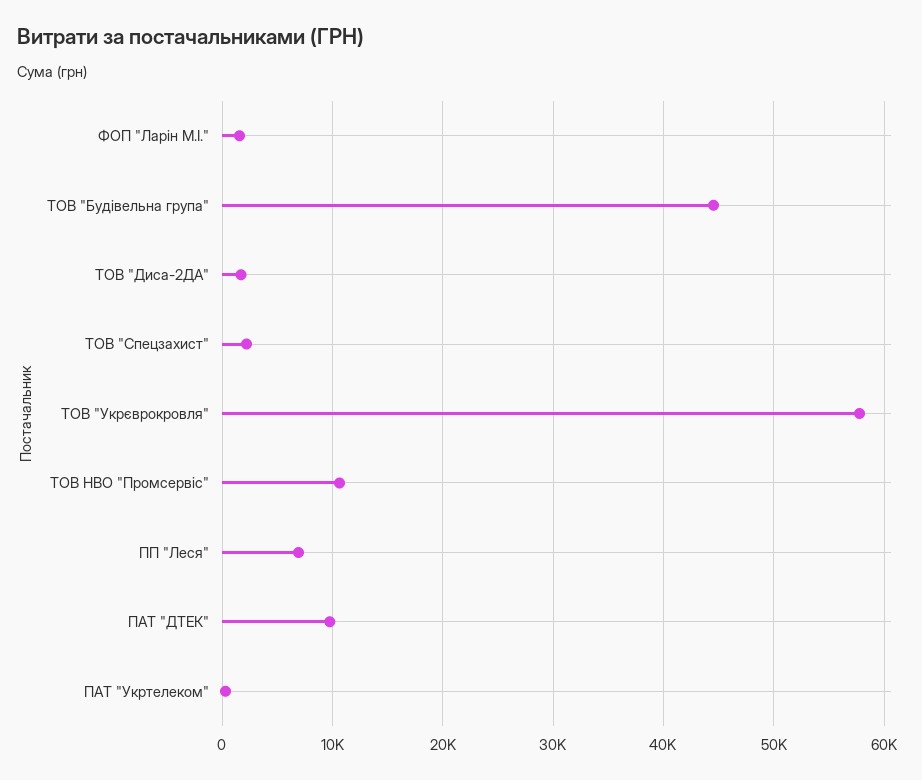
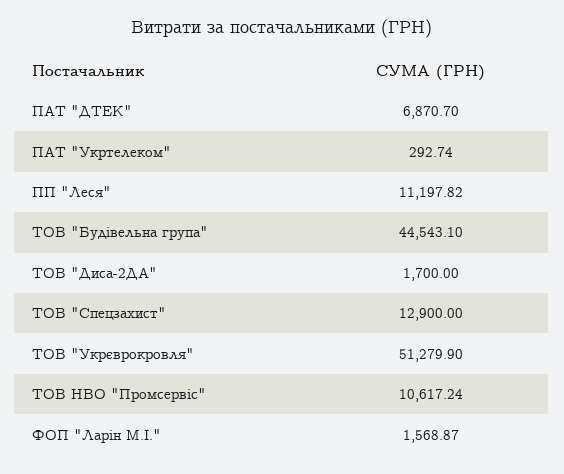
ТОВ "Спецзахист": 2000 -> 12900
ТОВ "Укрєврокровля": 58000 -> 51279.9
ПП "Леся": 7000 -> 11197.82
ПАТ "ДТЕК": 10000 -> 6870.7

